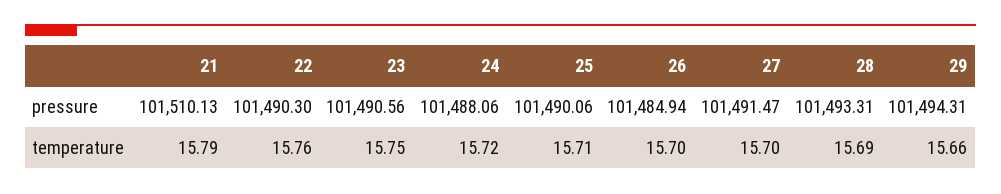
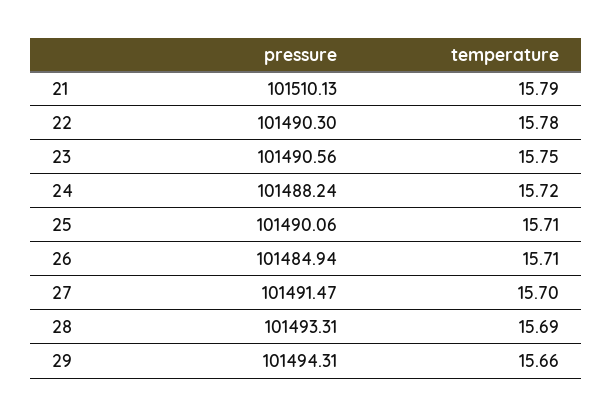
24, pressure: 101488.06 -> 101488.24
22, temperature: 15.76 -> 15.78
26, temperature: 15.7 -> 15.71

